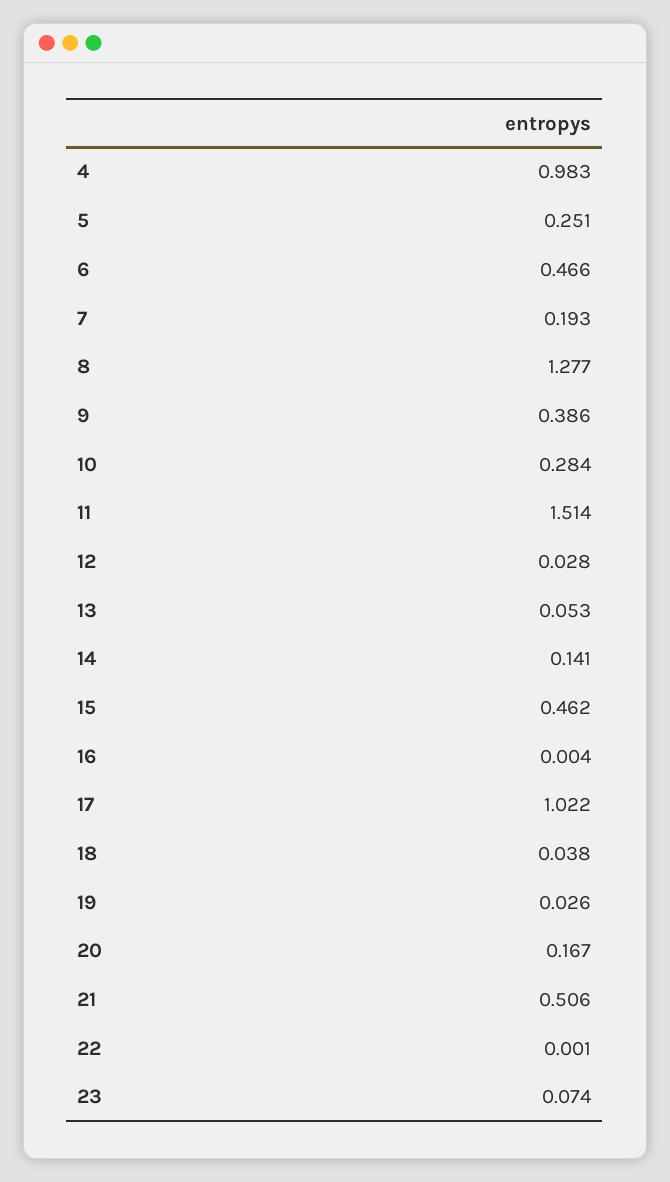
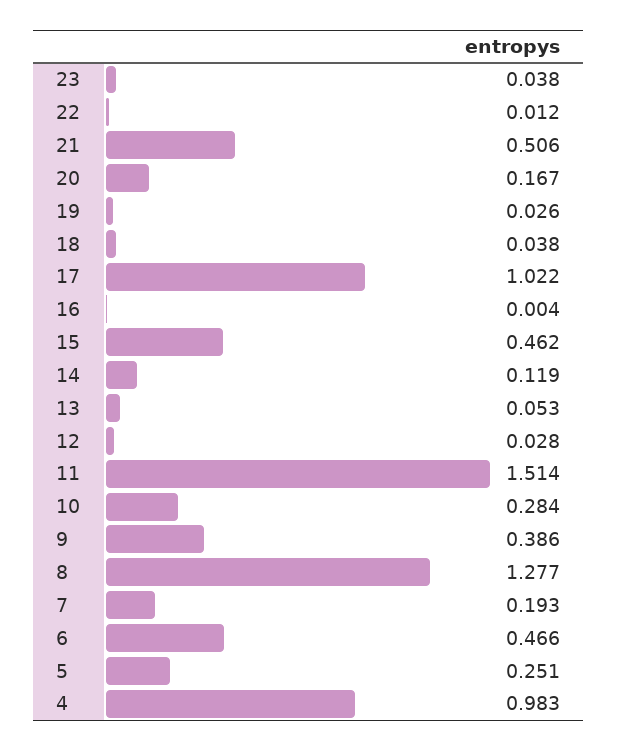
14: 0.141 -> 0.119
22: 0.001 -> 0.012
23: 0.074 -> 0.038

